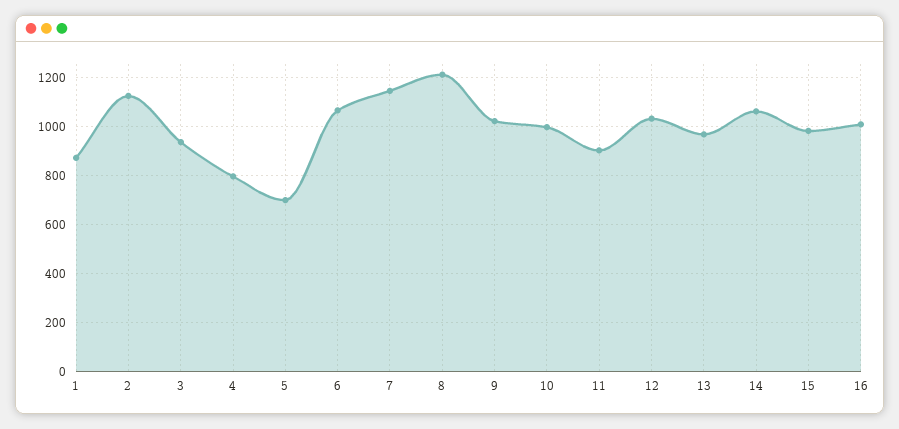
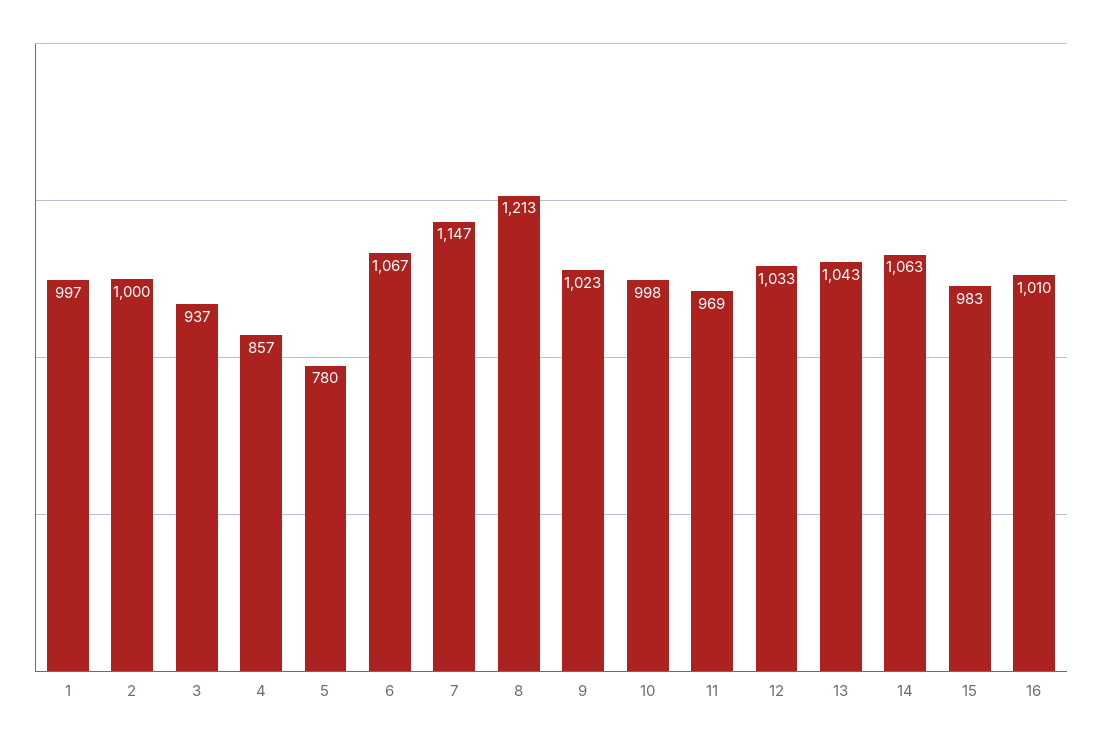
1: 875 -> 997
2: 1125 -> 1000
4: 800 -> 857
5: 700 -> 780
11: 900 -> 969
13: 975 -> 1043

